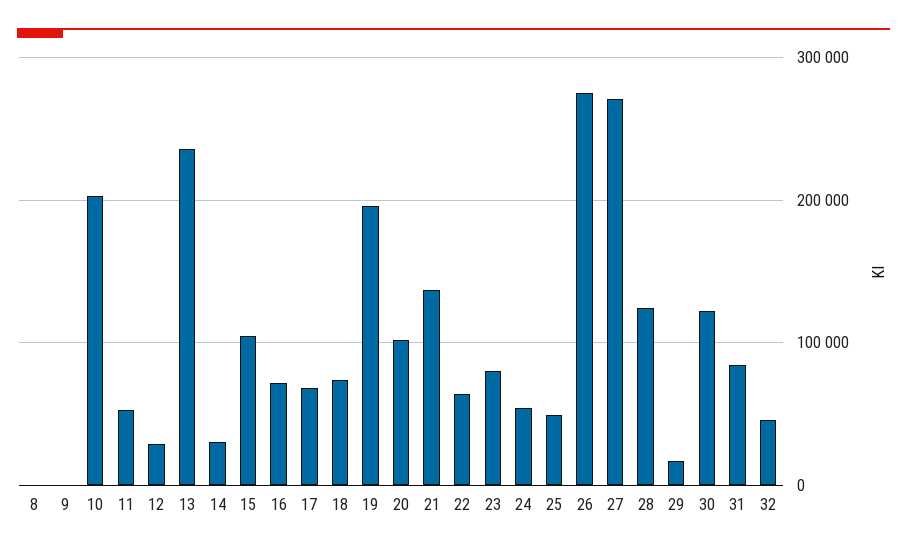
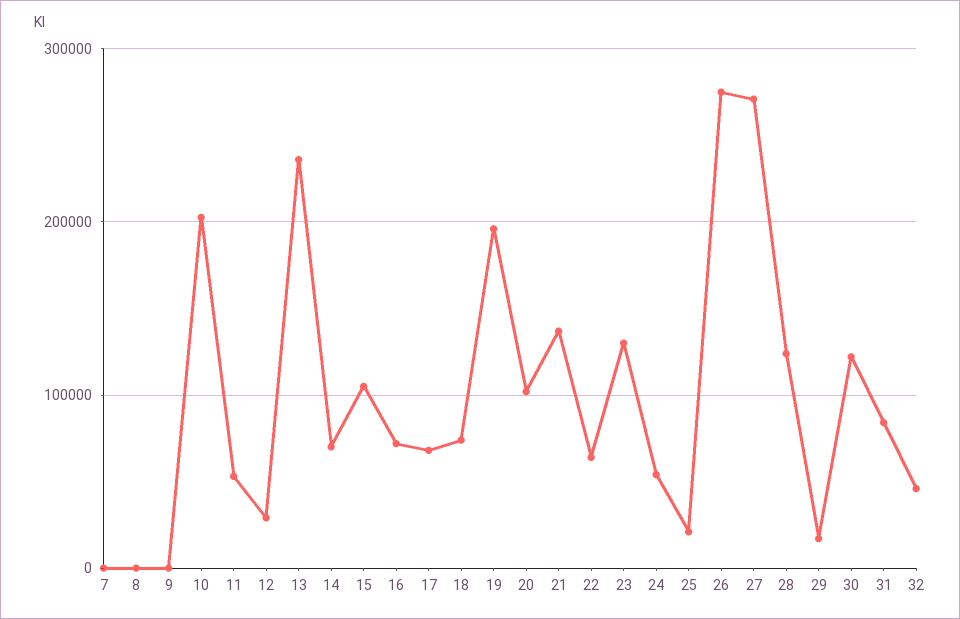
14: 30000 -> 70000
23: 80000 -> 130000
25: 50000 -> 20000
7: none -> 0

